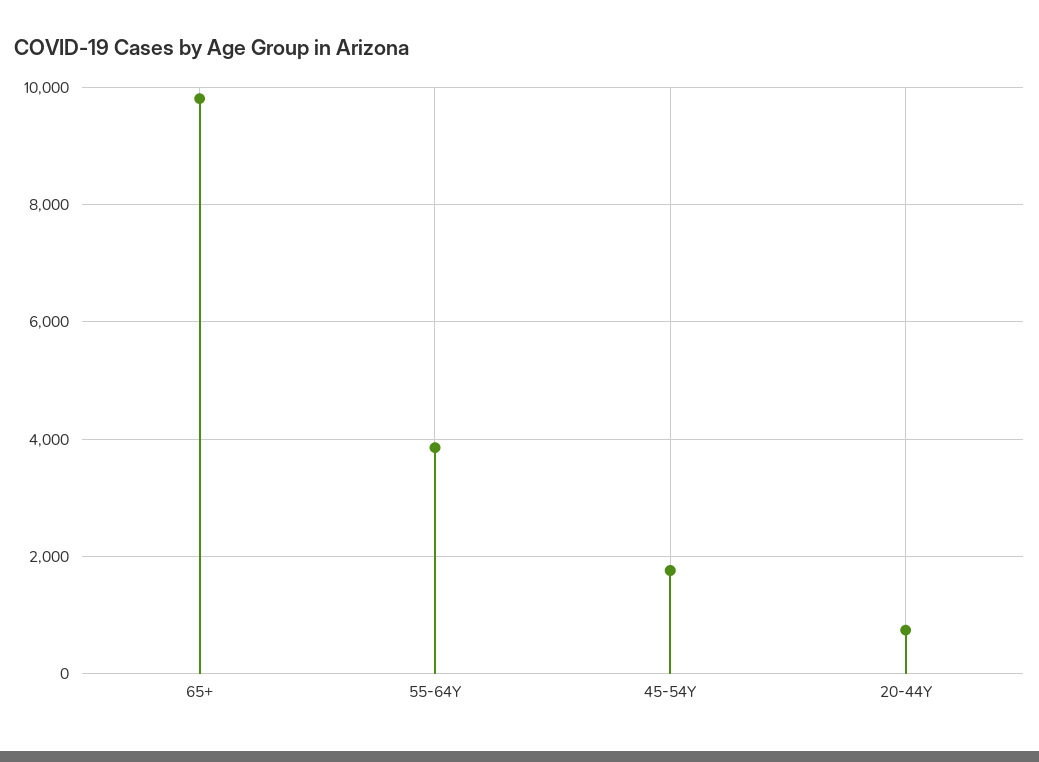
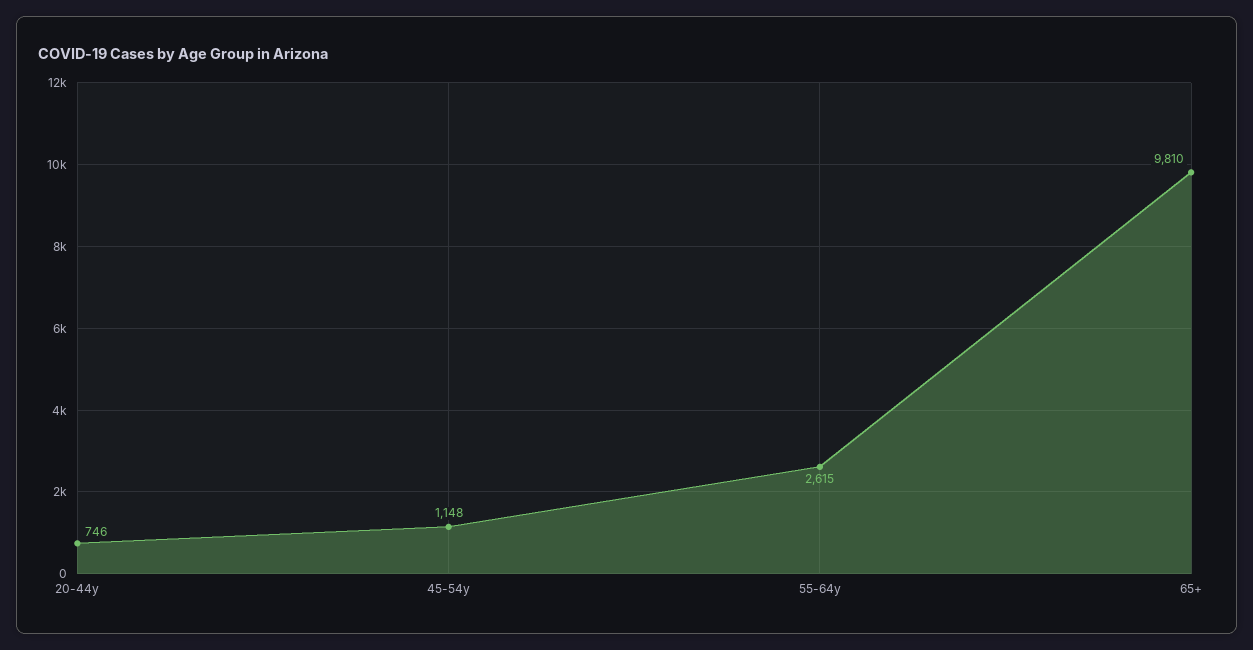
55-64Y: 3800 -> 2615
45-54Y: 1800 -> 1148

